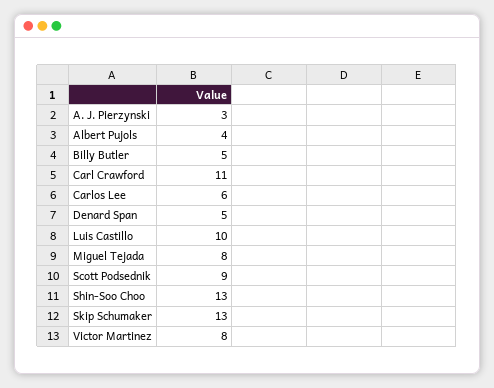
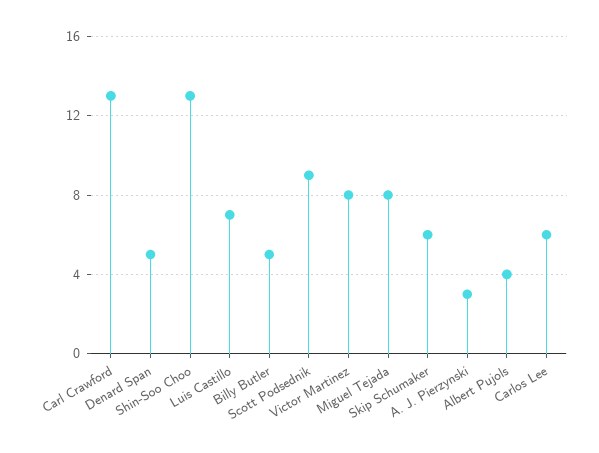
Carl Crawford: 11 -> 13
Luis Castillo: 10 -> 7
Skip Schumaker: 13 -> 6

